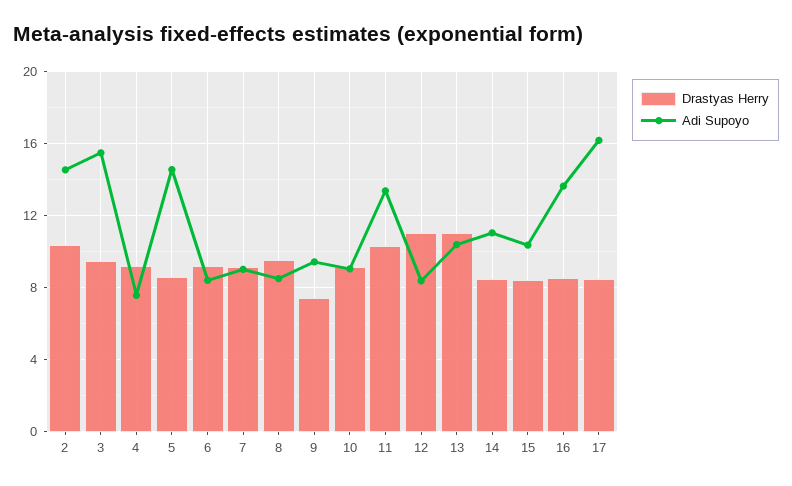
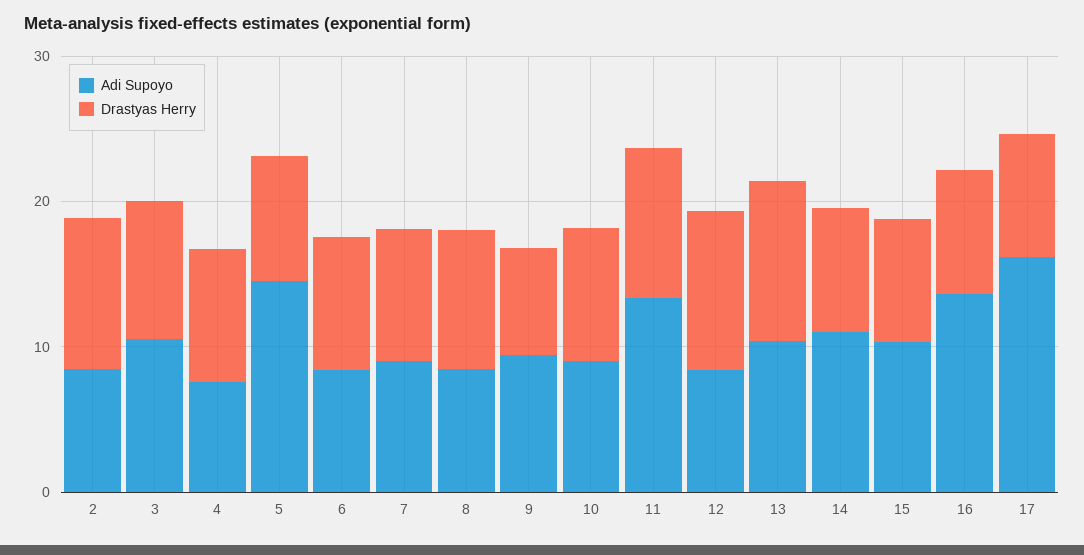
Adi Supoyo, 2: 14.5 -> 8
Adi Supoyo, 3: 15.5 -> 10

